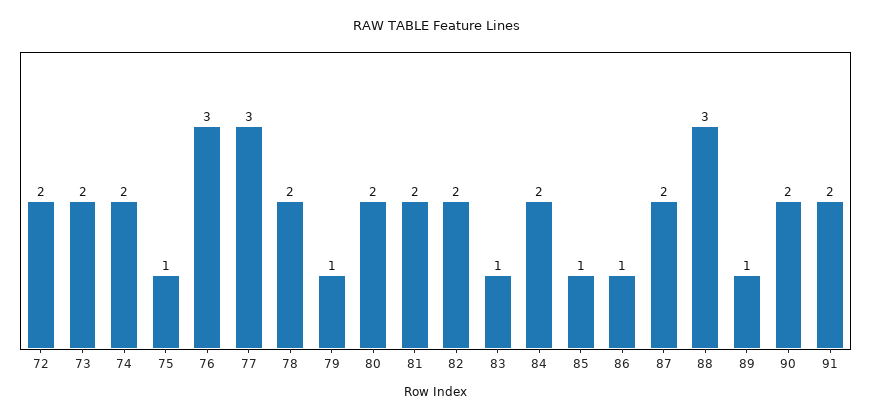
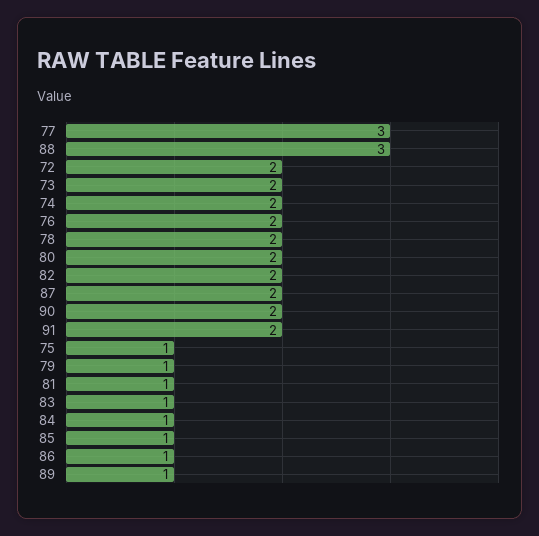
76: 3 -> 2
81: 2 -> 1
84: 2 -> 1

